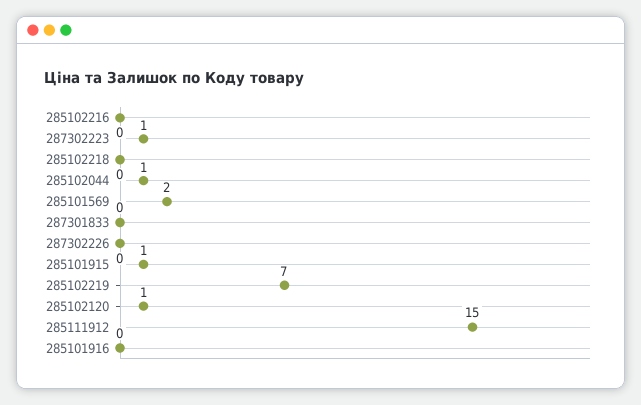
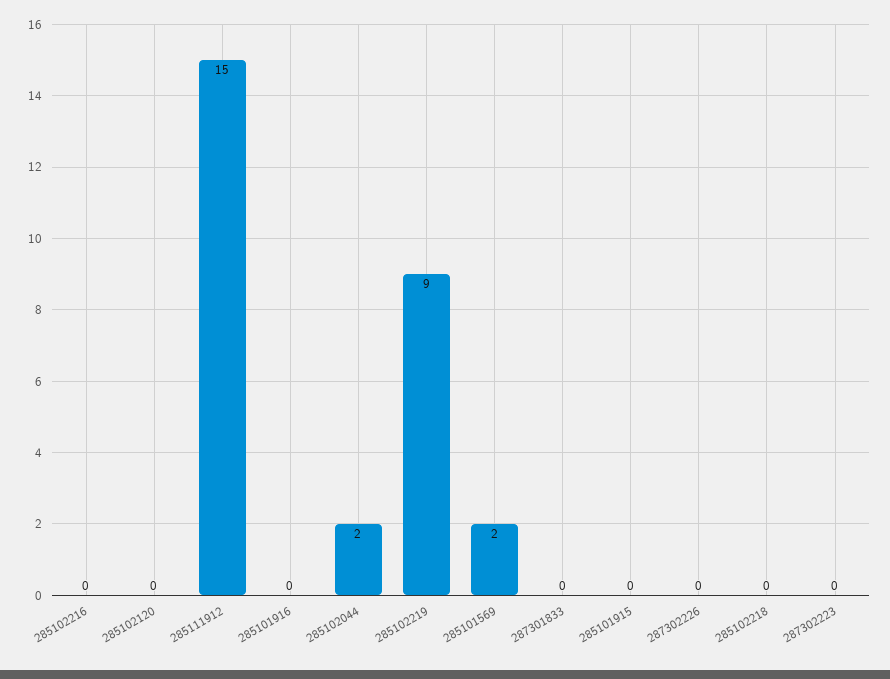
287302223: 1 -> 0
285102044: 1 -> 2
285101915: 1 -> 0
285102219: 7 -> 9
285102120: 1 -> 0

